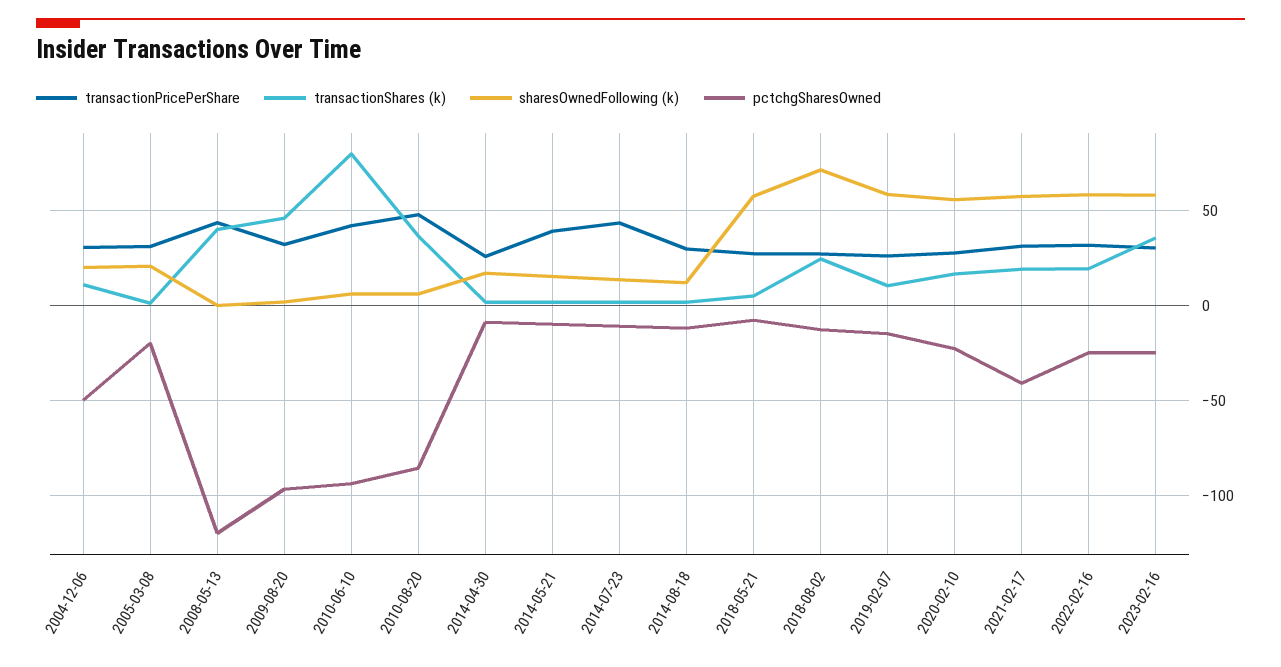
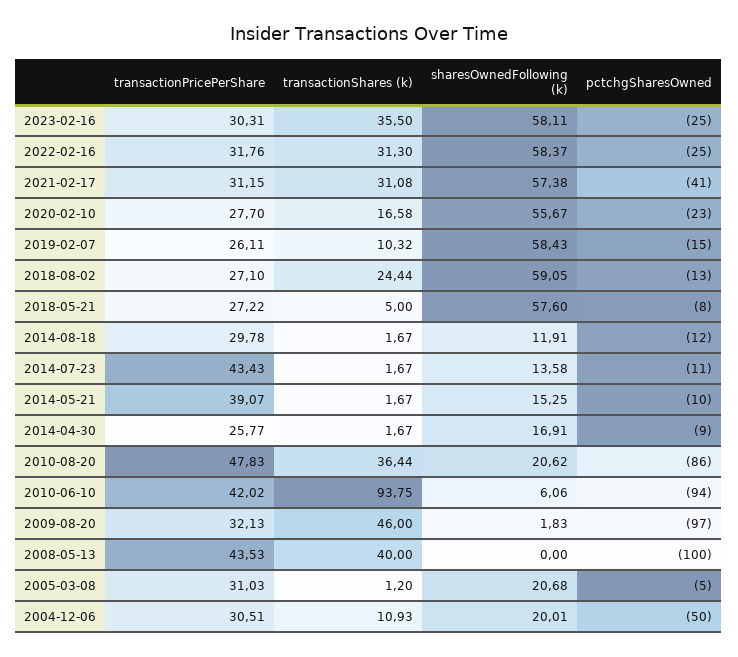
pctchgSharesOwned, 2005-03-08: -20 -> -5
pctchgSharesOwned, 2008-05-13: -120 -> -100
transactionShares (k), 2010-06-10: 80 -> 93.75
sharesOwnedFollowing (k), 2010-08-20: 5 -> 20.62
sharesOwnedFollowing (k), 2018-08-02: 70 -> 59.05
transactionShares (k), 2021-02-17: 20 -> 31.08
transactionShares (k), 2022-02-16: 20 -> 31.3

